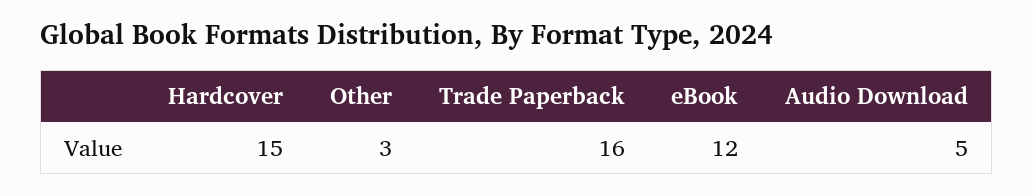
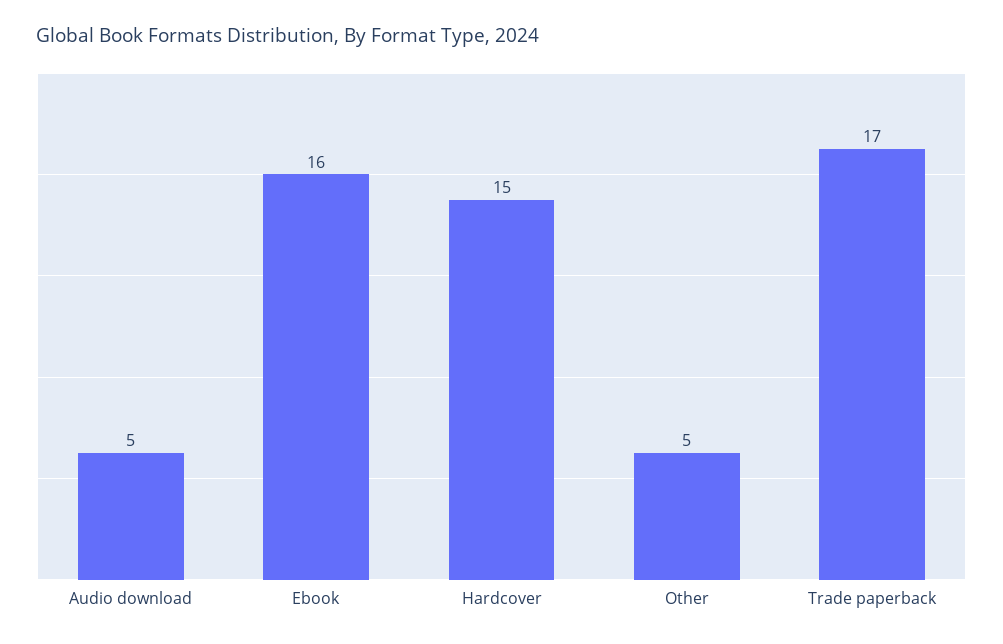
Other: 3 -> 5
Trade Paperback: 16 -> 17
eBook: 12 -> 16

